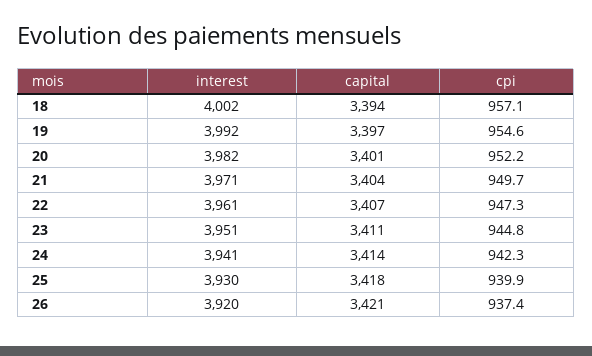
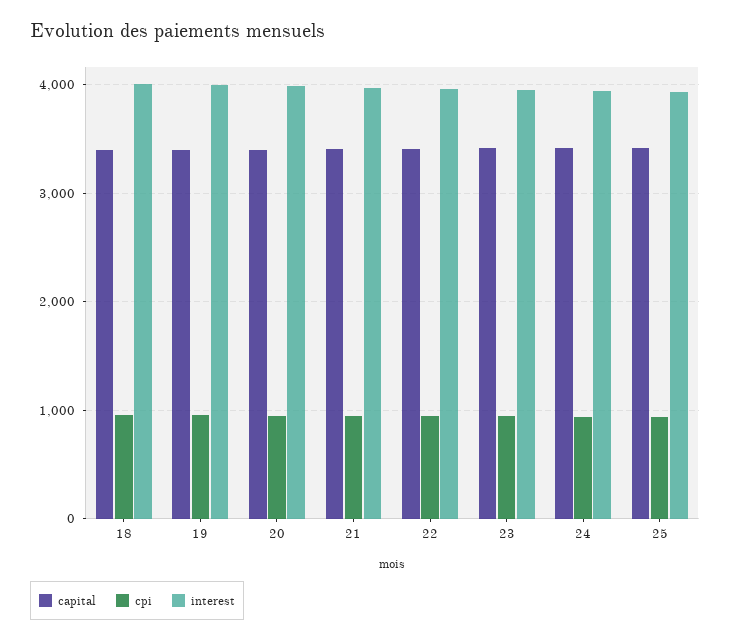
interest, 26: 3920 -> none
capital, 26: 3421 -> none
cpi, 26: 937.4 -> none

